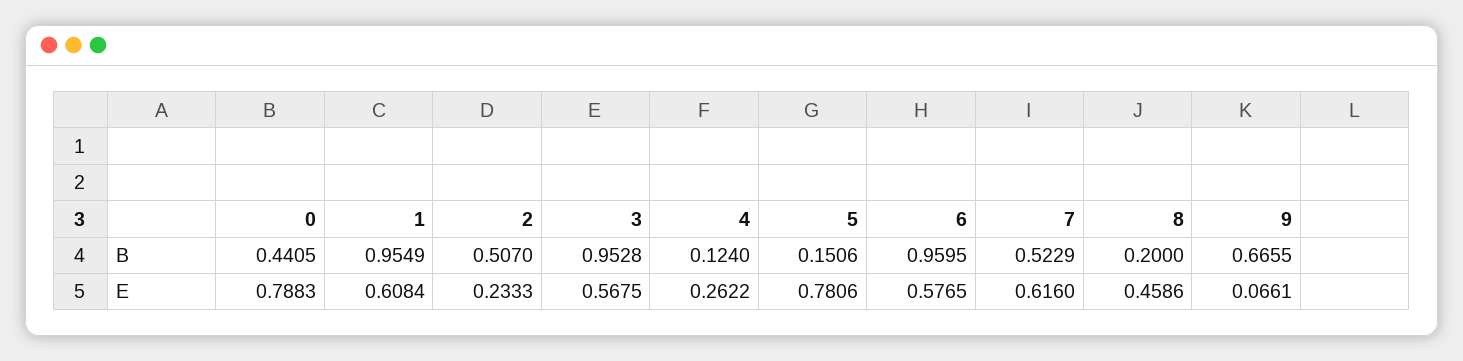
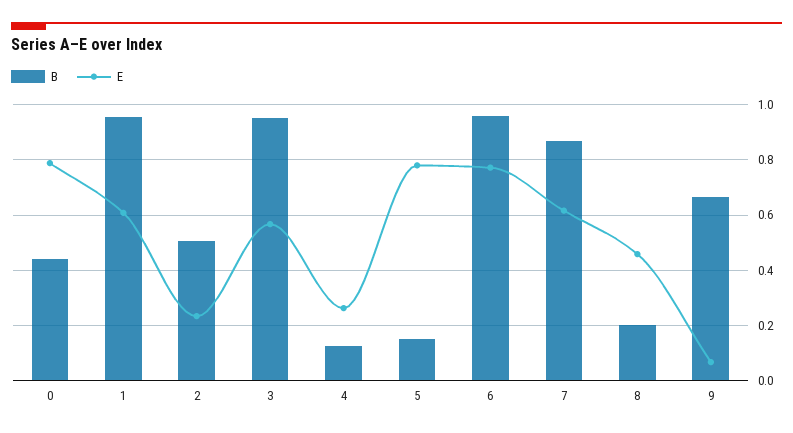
B, 7: 0.5229 -> 0.875
E, 6: 0.5765 -> 0.775

